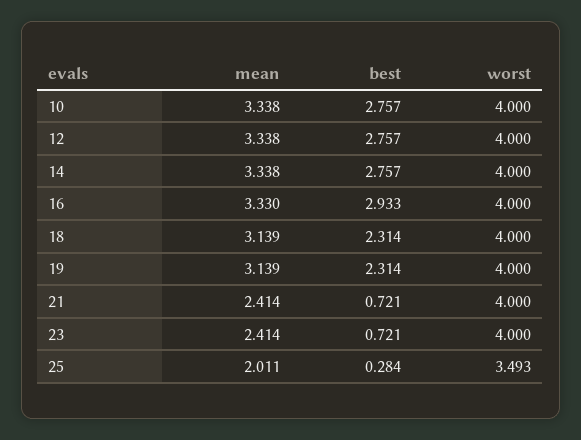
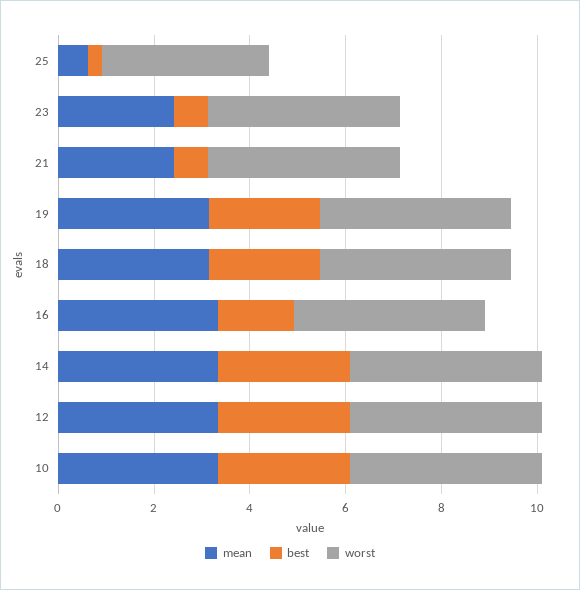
best, 16: 2.933 -> 1.5
mean, 25: 2.011 -> 0.5

